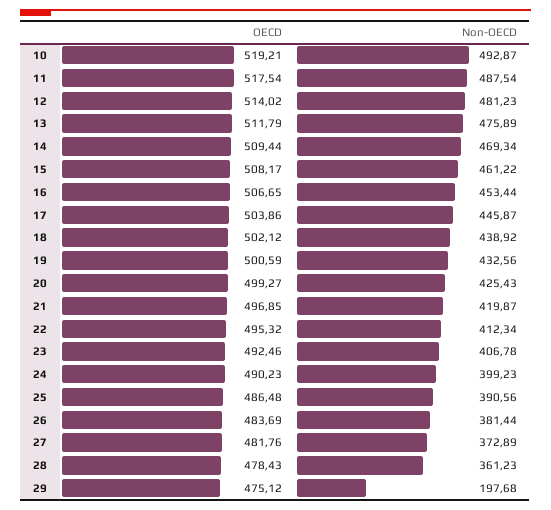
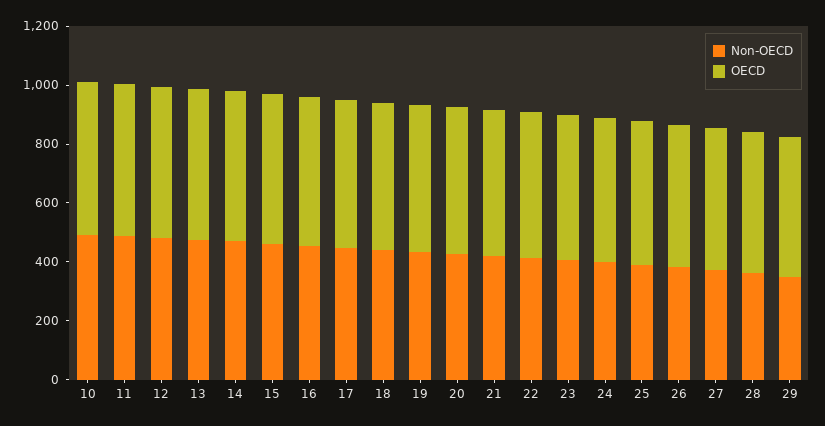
Non-OECD, 29: 197.68 -> 350

